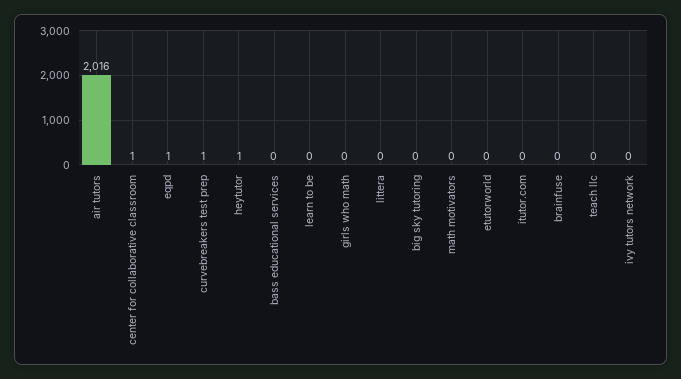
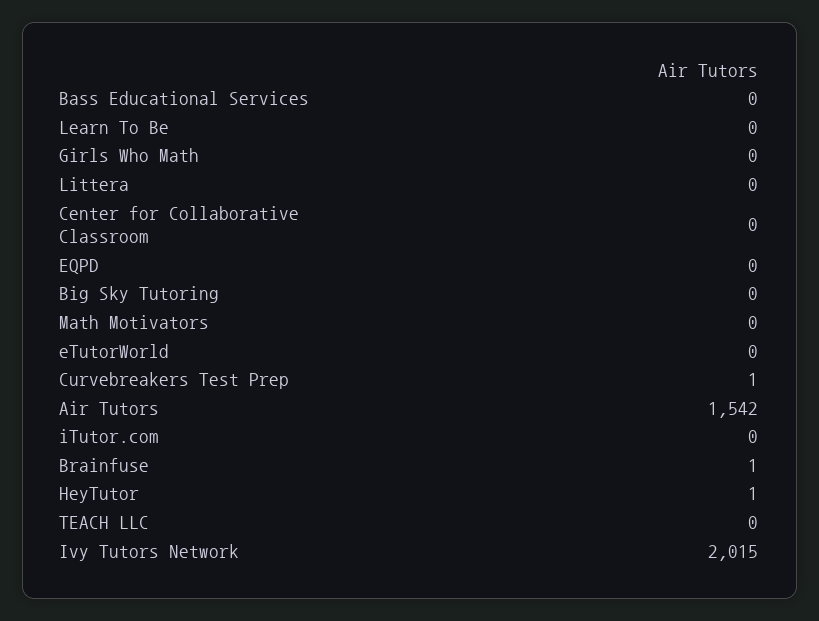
air tutors: 2016 -> 1542
center for collaborative classroom: 1 -> 0
eqpd: 1 -> 0
brainfuse: 0 -> 1
ivy tutors network: 0 -> 2015

